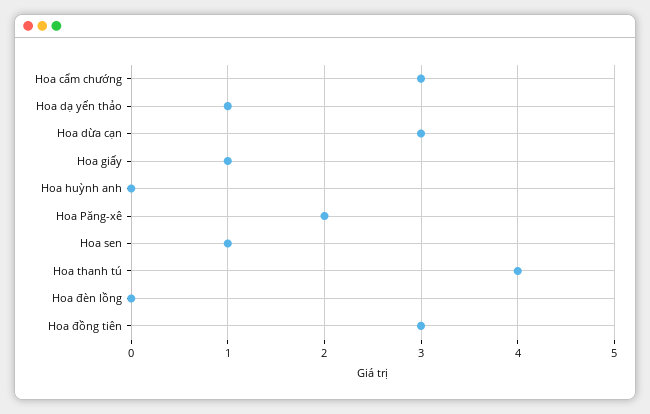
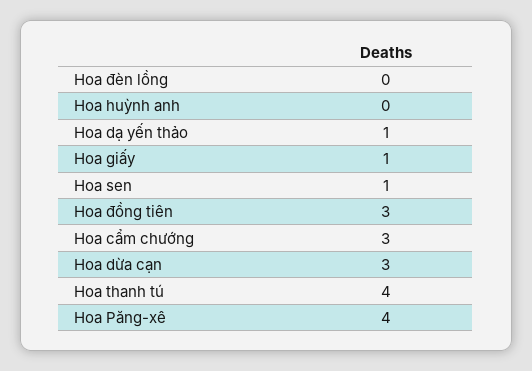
Hoa Păng-xê: 2 -> 4

